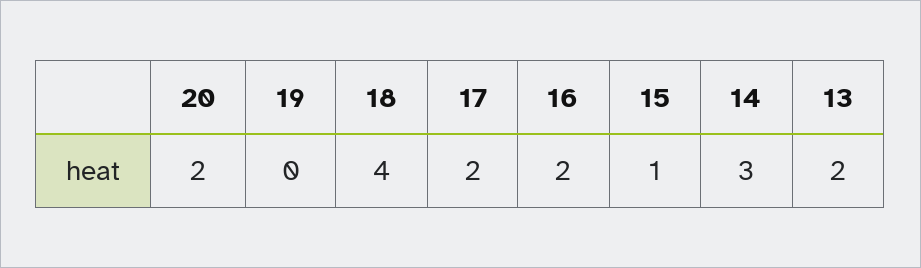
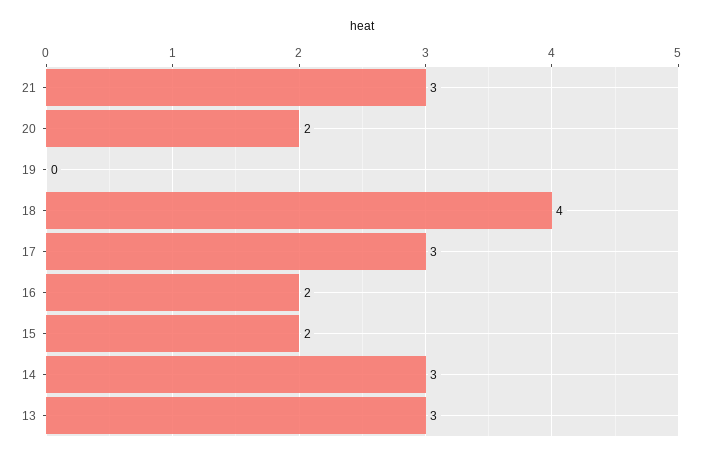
17: 2 -> 3
15: 1 -> 2
13: 2 -> 3
21: none -> 3

